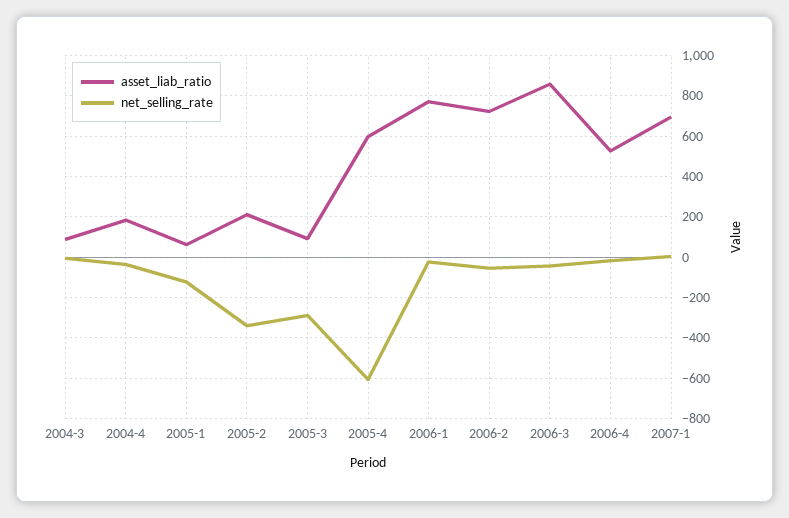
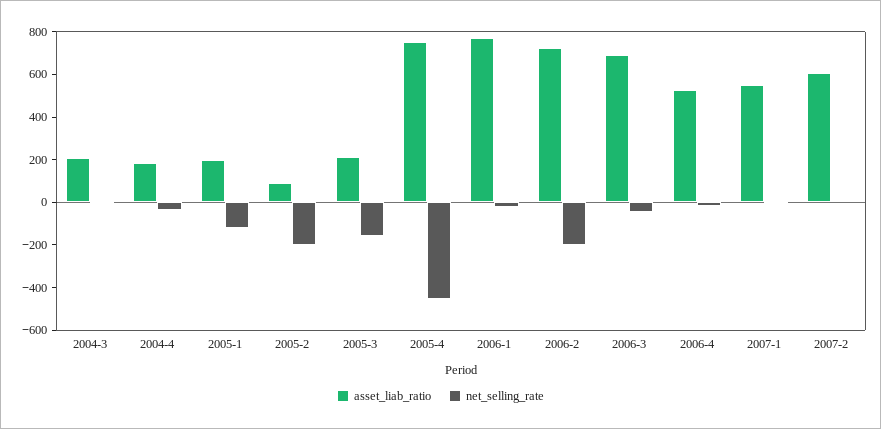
asset_liab_ratio, 2004-3: 100 -> 200
asset_liab_ratio, 2005-1: 50 -> 200
asset_liab_ratio, 2005-2: 200 -> 100
net_selling_rate, 2005-2: -350 -> -200
asset_liab_ratio, 2005-3: 100 -> 200
net_selling_rate, 2005-3: -300 -> -150
asset_liab_ratio, 2005-4: 600 -> 750
net_selling_rate, 2005-4: -600 -> -450
net_selling_rate, 2006-2: -50 -> -200
asset_liab_ratio, 2006-3: 850 -> 700
asset_liab_ratio, 2007-1: 700 -> 550
asset_liab_ratio, 2007-2: none -> 600
net_selling_rate, 2007-2: none -> 0

